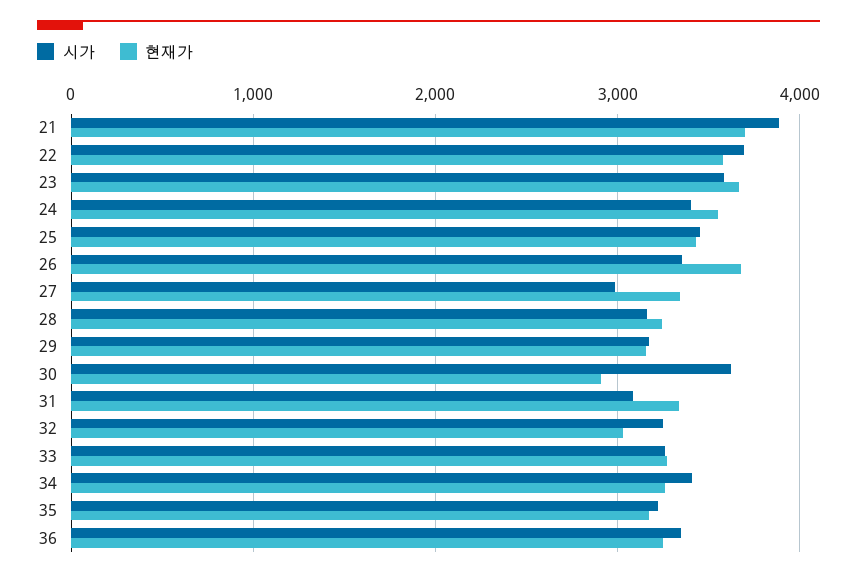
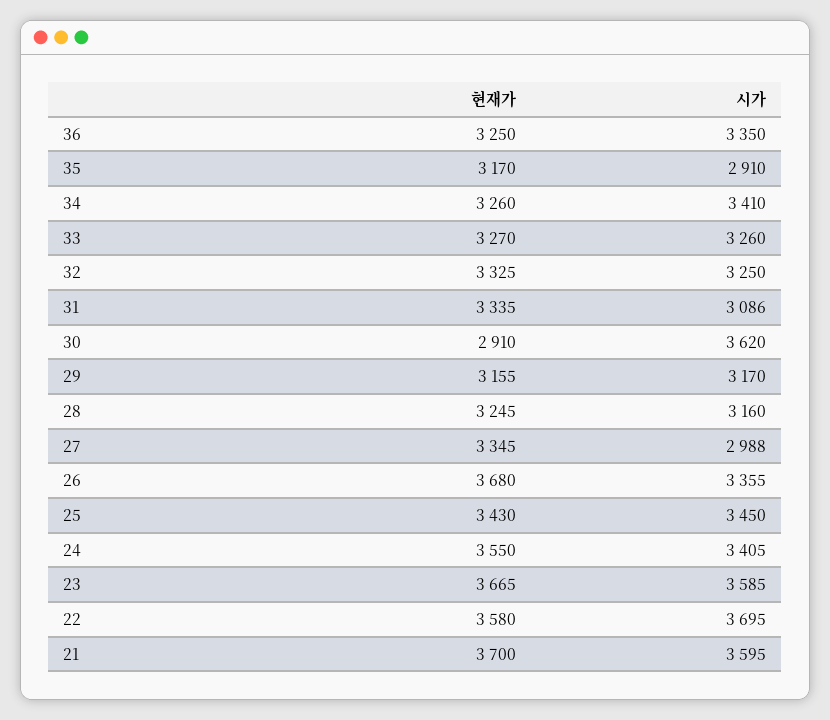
시가, 21: 3900 -> 3595
현재가, 32: 3000 -> 3325
시가, 35: 3200 -> 2910

